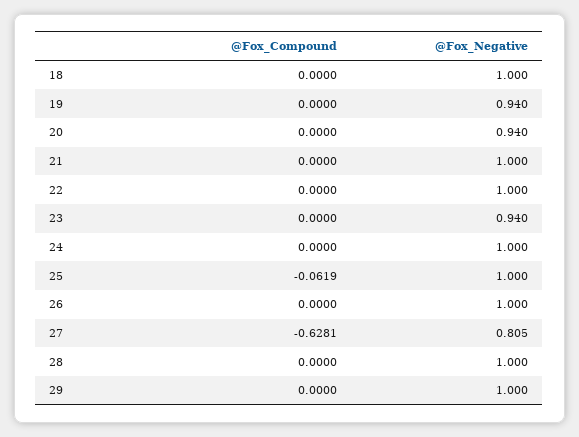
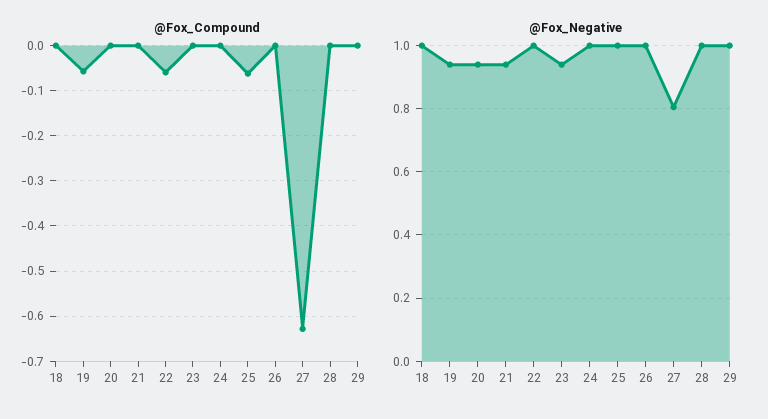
@Fox_Compound, 19: 0 -> -0.06
@Fox_Negative, 21: 1 -> 0.94
@Fox_Compound, 22: 0 -> -0.06

